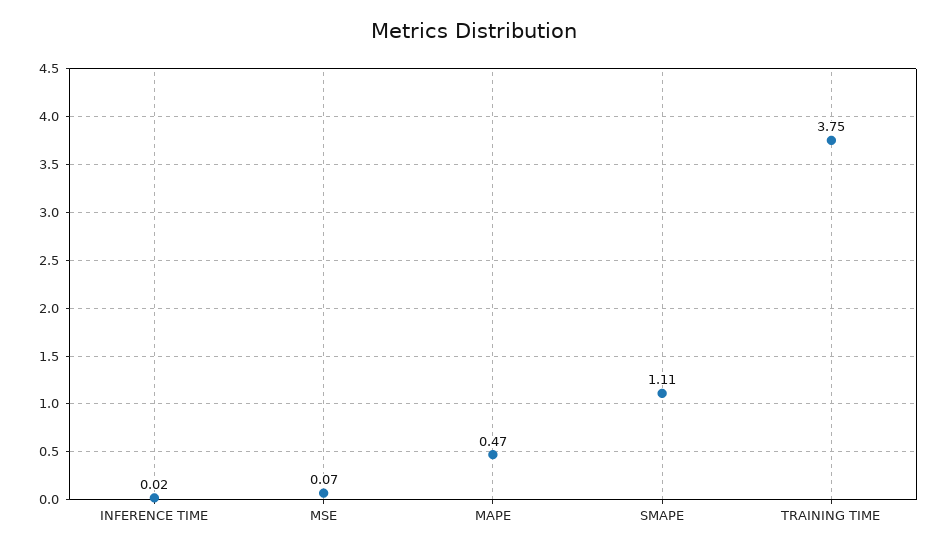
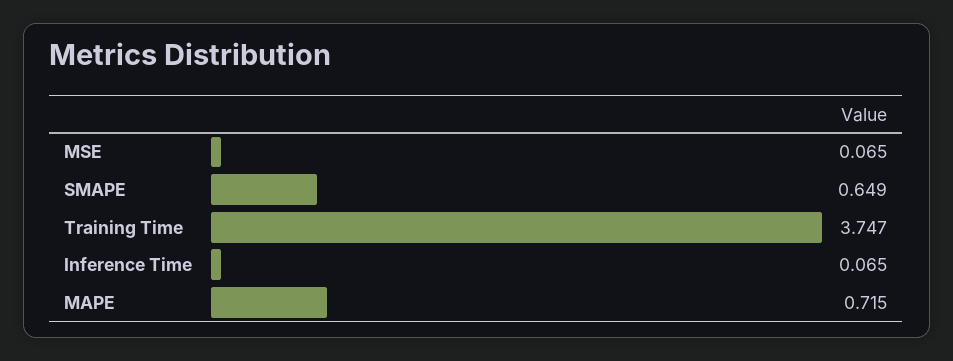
INFERENCE TIME: 0.02 -> 0.065
MAPE: 0.47 -> 0.715
SMAPE: 1.11 -> 0.649

